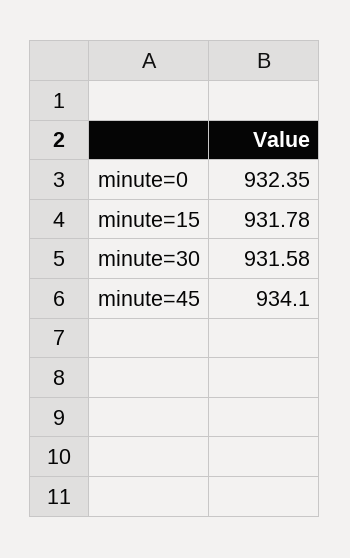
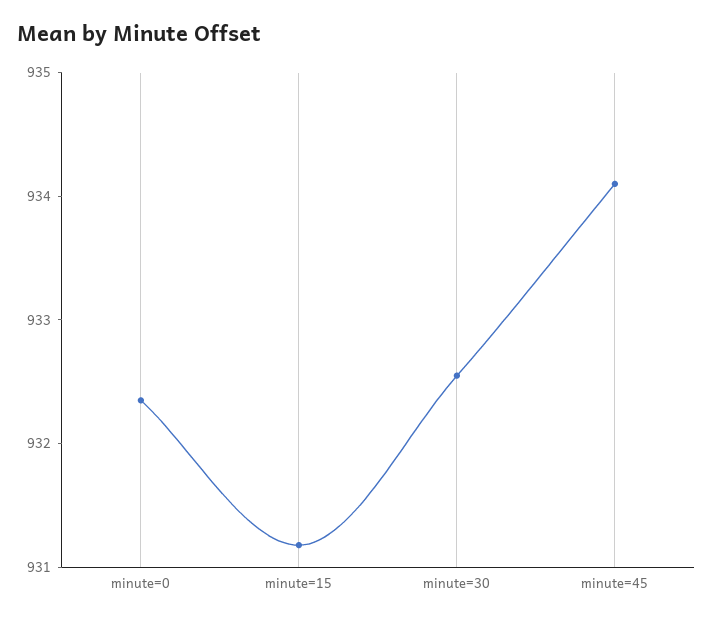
minute=15: 931.78 -> 931.2
minute=30: 931.58 -> 932.6

